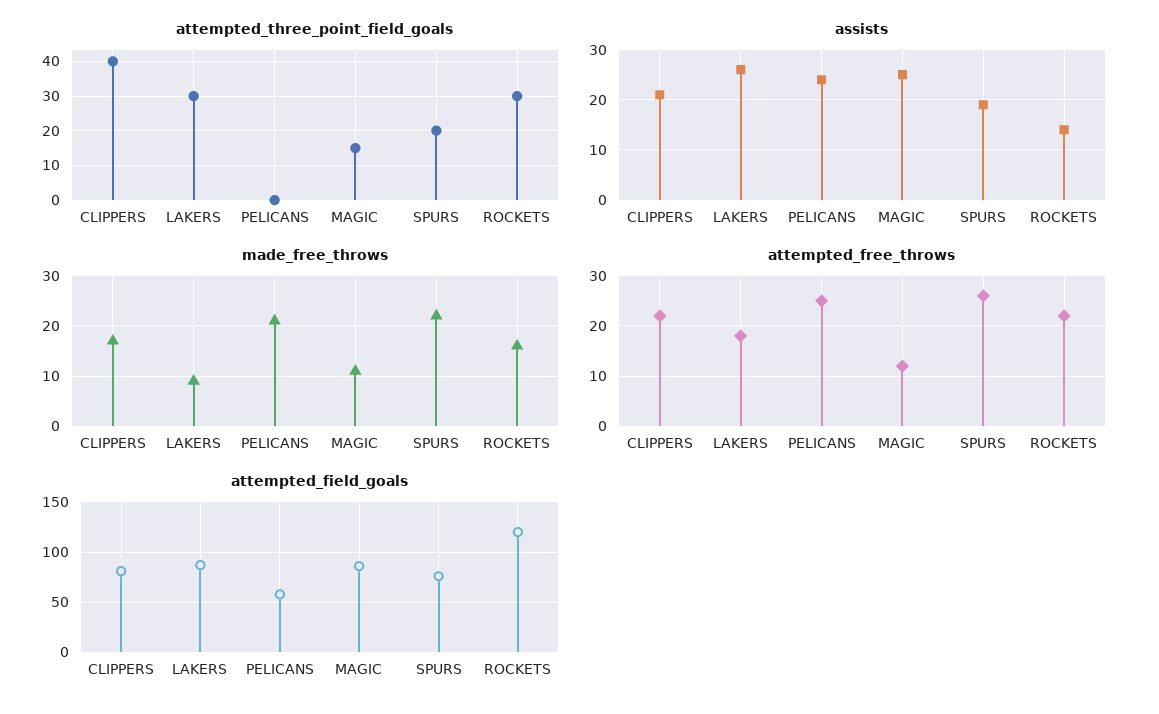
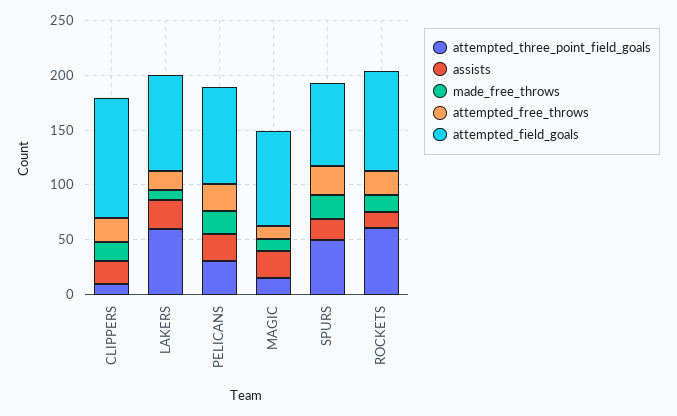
attempted_three_point_field_goals, CLIPPERS: 40 -> 10
attempted_three_point_field_goals, LAKERS: 30 -> 60
attempted_three_point_field_goals, PELICANS: 0 -> 30
attempted_three_point_field_goals, SPURS: 20 -> 50
attempted_three_point_field_goals, ROCKETS: 30 -> 60
attempted_field_goals, CLIPPERS: 80 -> 110
attempted_field_goals, PELICANS: 60 -> 90
attempted_field_goals, ROCKETS: 120 -> 90

